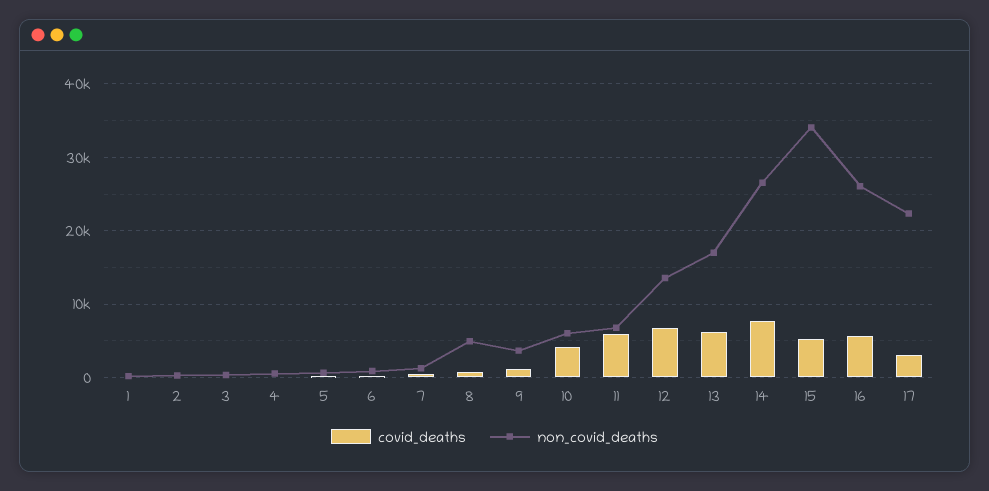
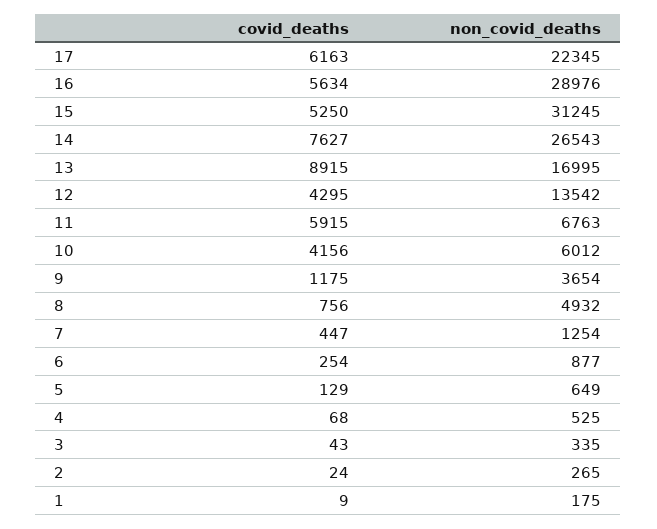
covid_deaths, 12: 7000 -> 4295
covid_deaths, 13: 6000 -> 8915
non_covid_deaths, 15: 34000 -> 31245
non_covid_deaths, 16: 26000 -> 28976
covid_deaths, 17: 3000 -> 6163

